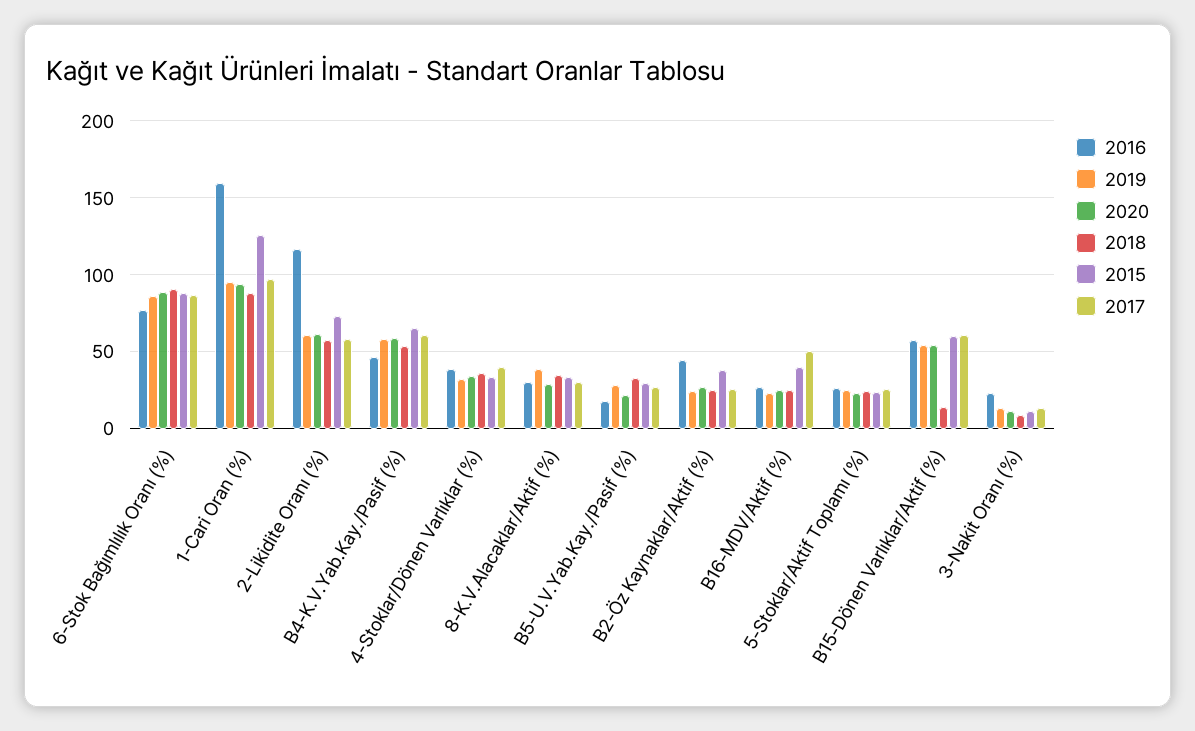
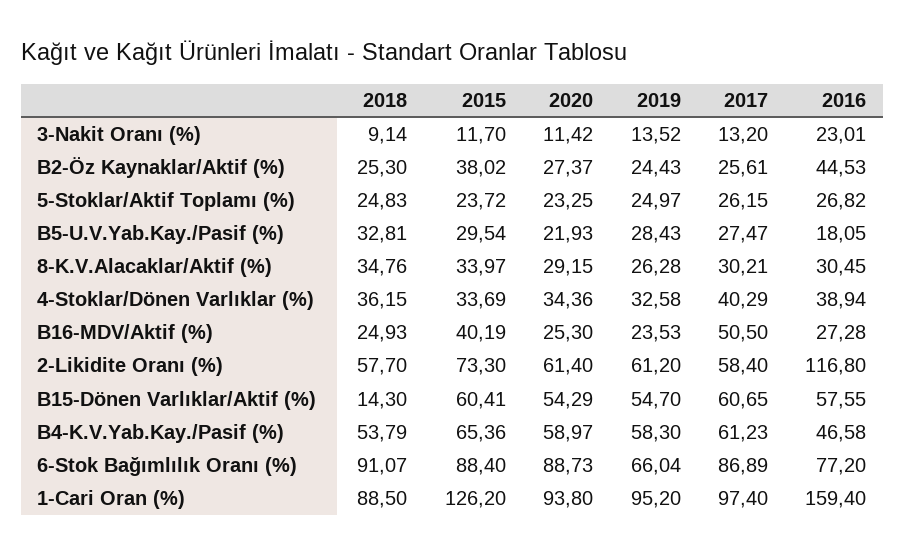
2019, 6-Stok Bağımlılık Oranı (%): 85 -> 66.04
2019, 8-K.V.Alacaklar/Aktif (%): 40 -> 26.28

